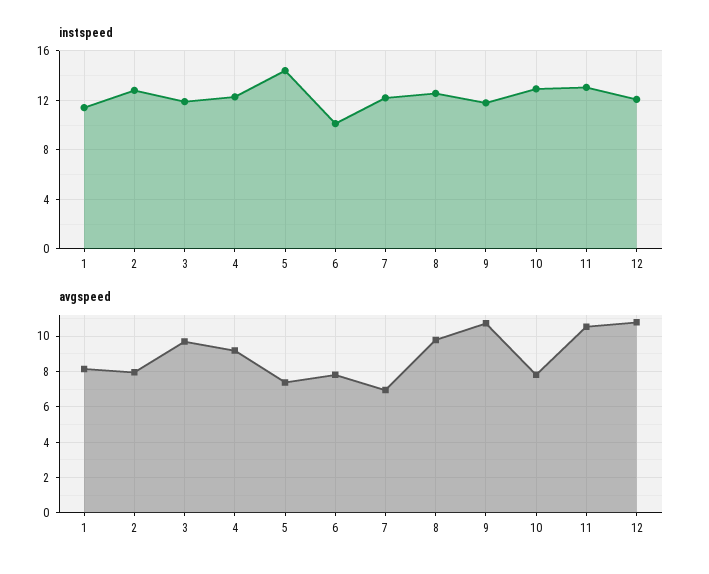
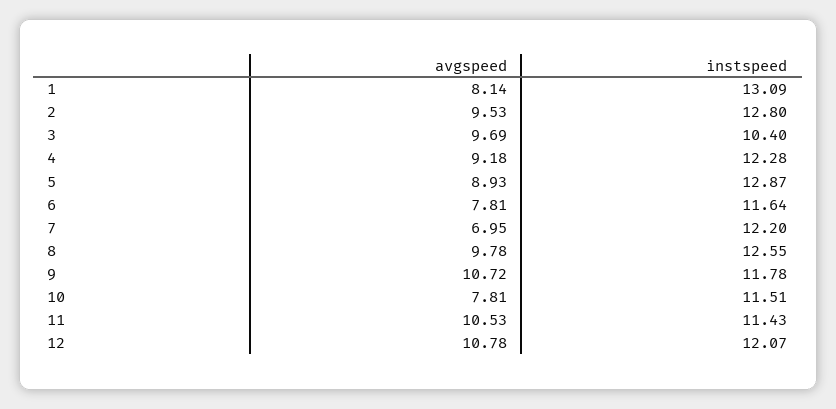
instspeed, 1: 11.5 -> 13.09
instspeed, 3: 12 -> 10.4
instspeed, 5: 14.5 -> 12.87
instspeed, 6: 10 -> 11.64
instspeed, 10: 13 -> 11.51
instspeed, 11: 13 -> 11.43
avgspeed, 2: 8 -> 9.53
avgspeed, 5: 7.5 -> 8.93

